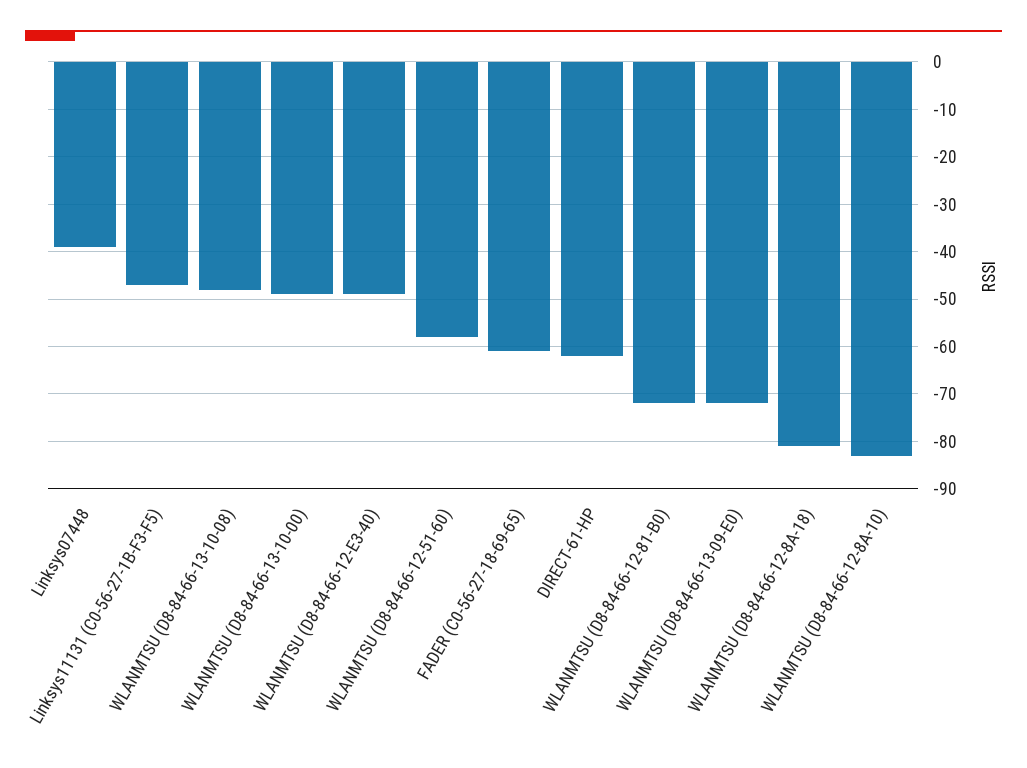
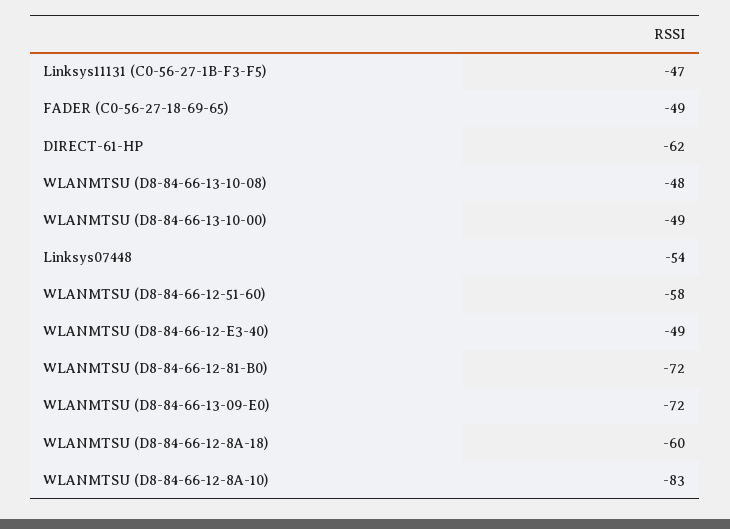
Linksys07448: -40 -> -54
FADER (C0-56-27-18-69-65): -60 -> -49
WLANMTSU (D8-84-66-12-8A-18): -80 -> -60

